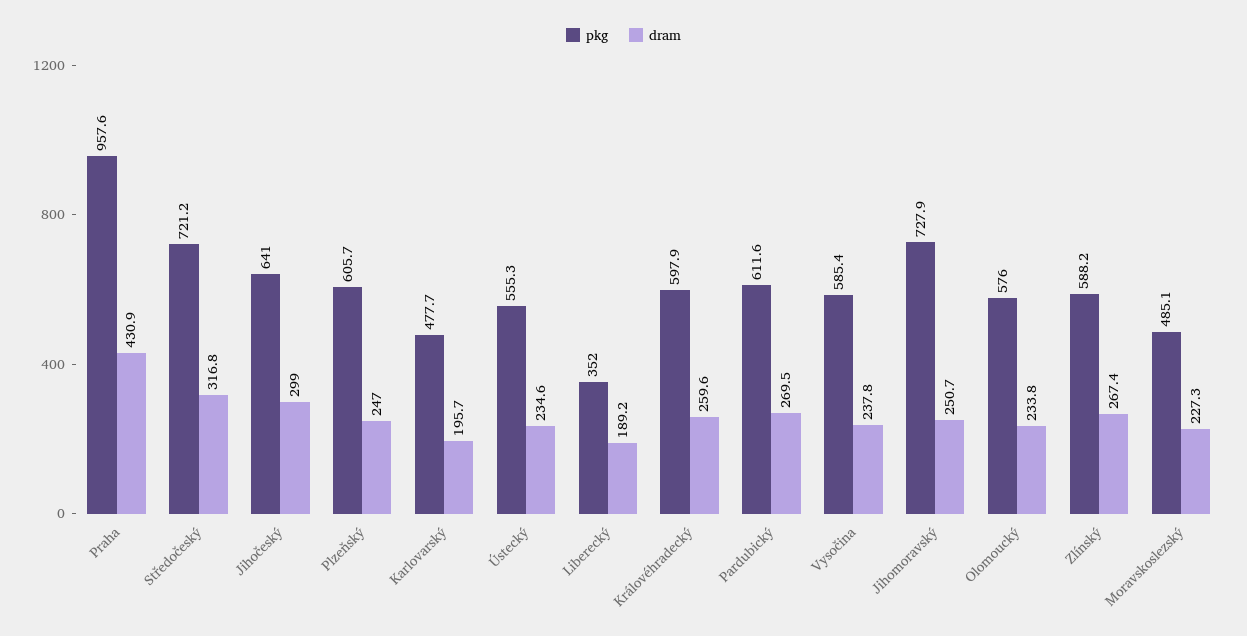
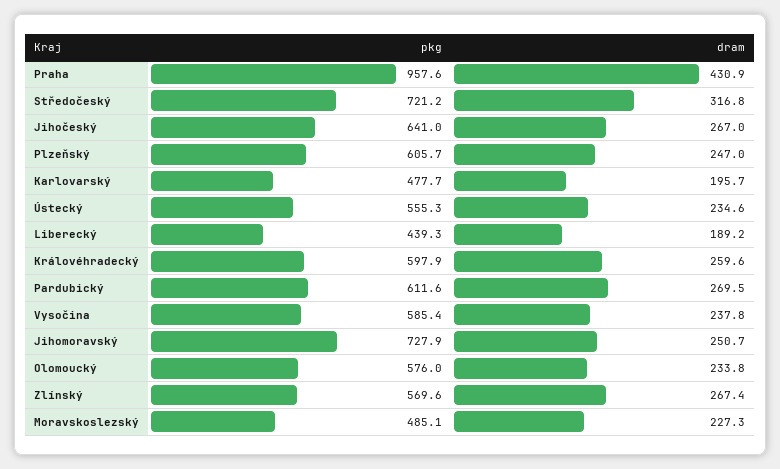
dram, Jihočeský: 299 -> 267
pkg, Liberecký: 352 -> 439.3
pkg, Zlínský: 588.2 -> 569.6

